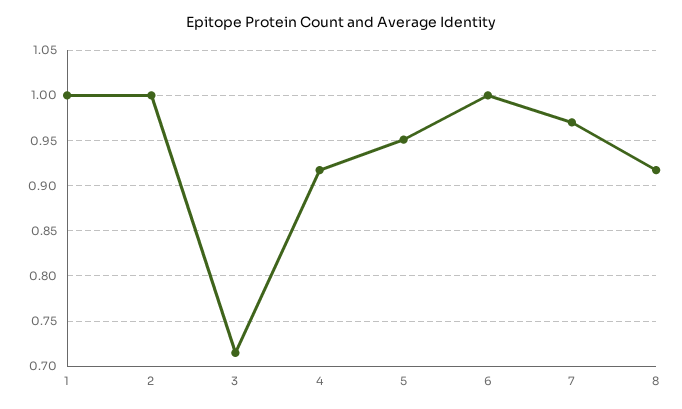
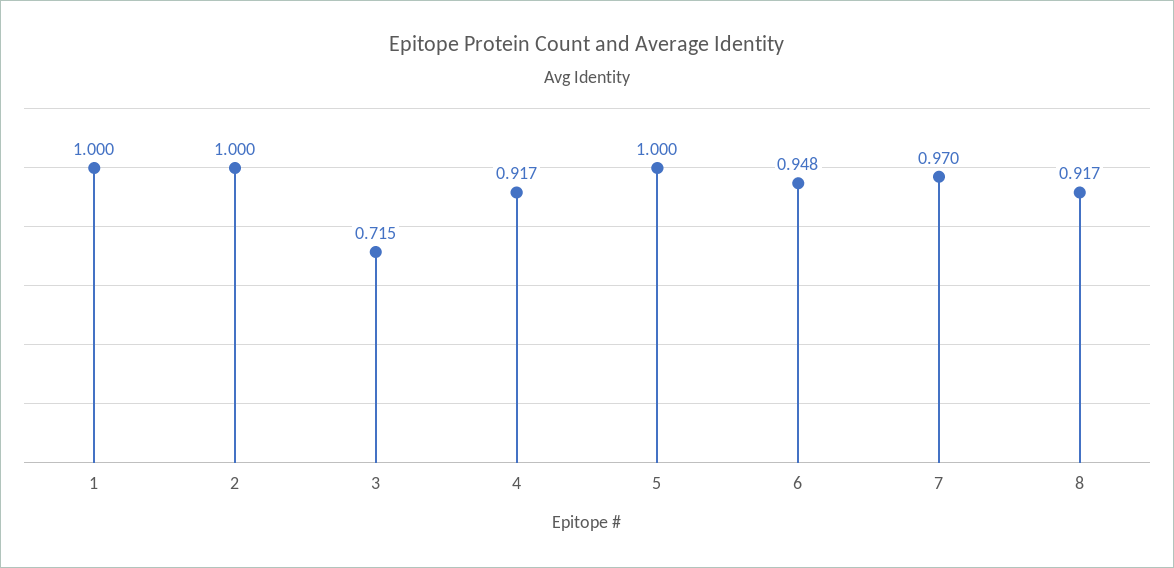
5: 0.95 -> 1
6: 1 -> 0.948

